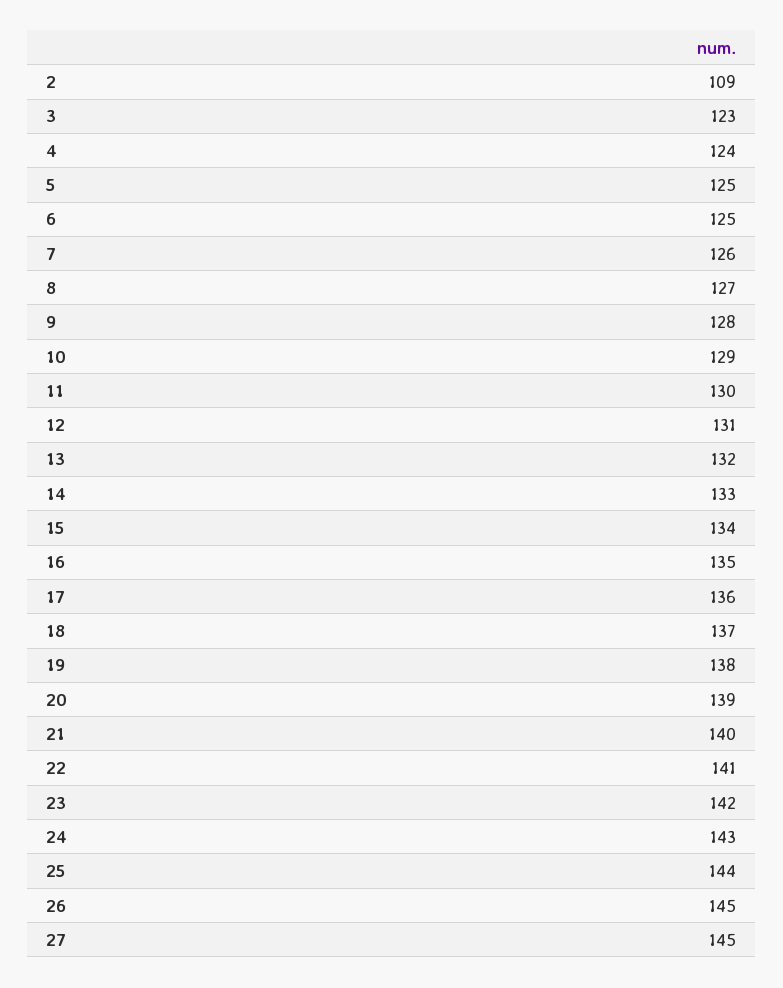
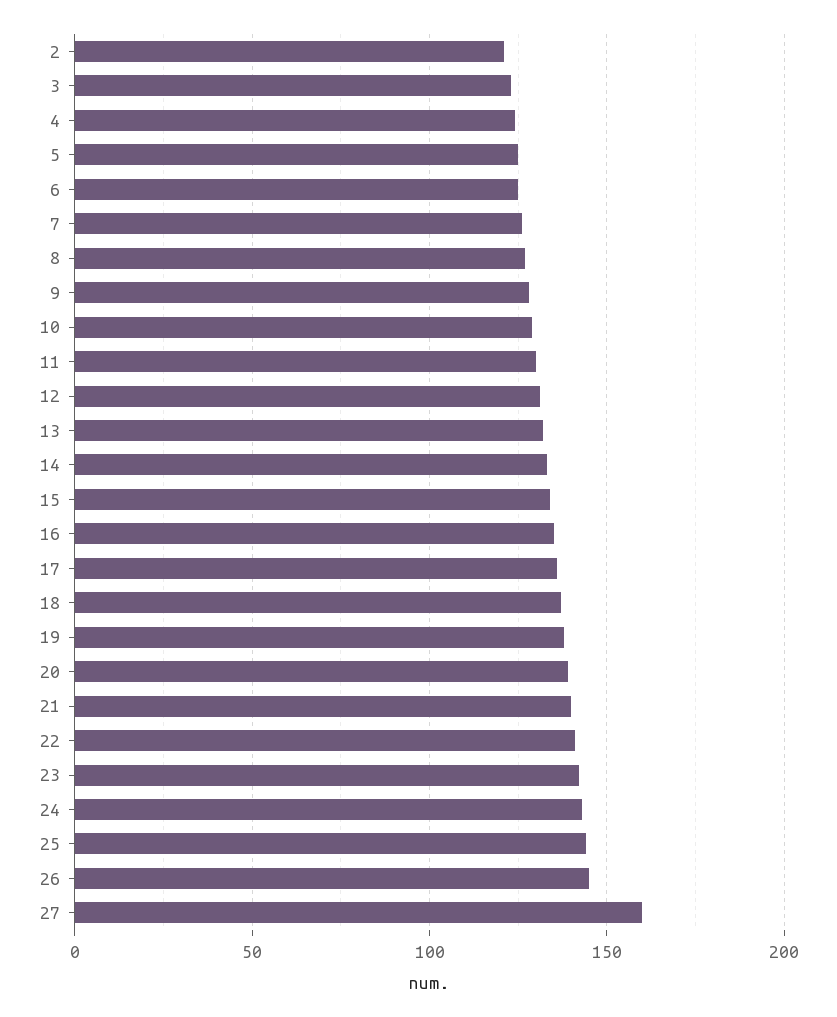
2: 109 -> 120
27: 145 -> 160

